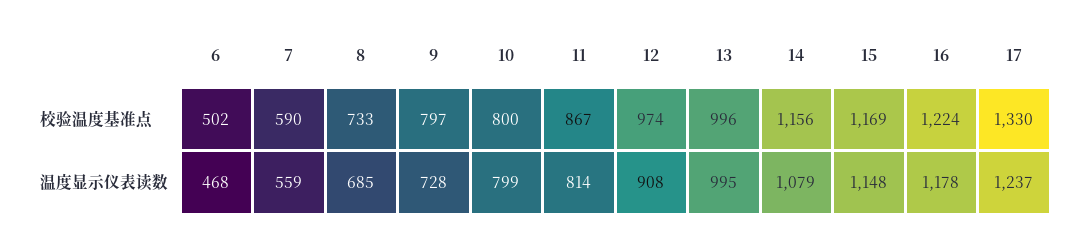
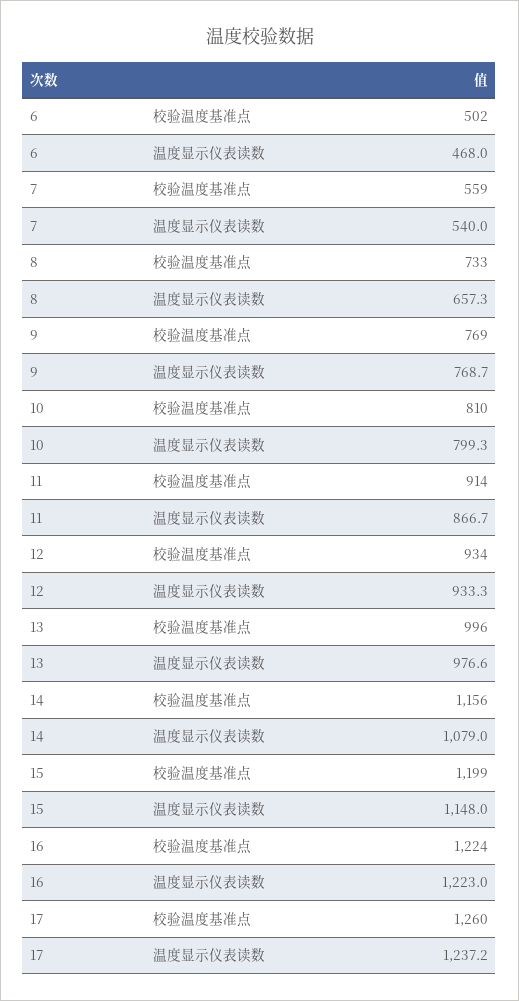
7, 校验温度基准点: 590 -> 559
9, 校验温度基准点: 797 -> 769
10, 校验温度基准点: 800 -> 810
11, 校验温度基准点: 867 -> 914
12, 校验温度基准点: 974 -> 934
15, 校验温度基准点: 1169 -> 1199
17, 校验温度基准点: 1330 -> 1260
7, 温度显示仪表读数: 559 -> 540
8, 温度显示仪表读数: 685 -> 657.3
9, 温度显示仪表读数: 728 -> 768.7
11, 温度显示仪表读数: 814 -> 866.7
12, 温度显示仪表读数: 908 -> 933.3
13, 温度显示仪表读数: 995 -> 976.6
16, 温度显示仪表读数: 1178 -> 1223

